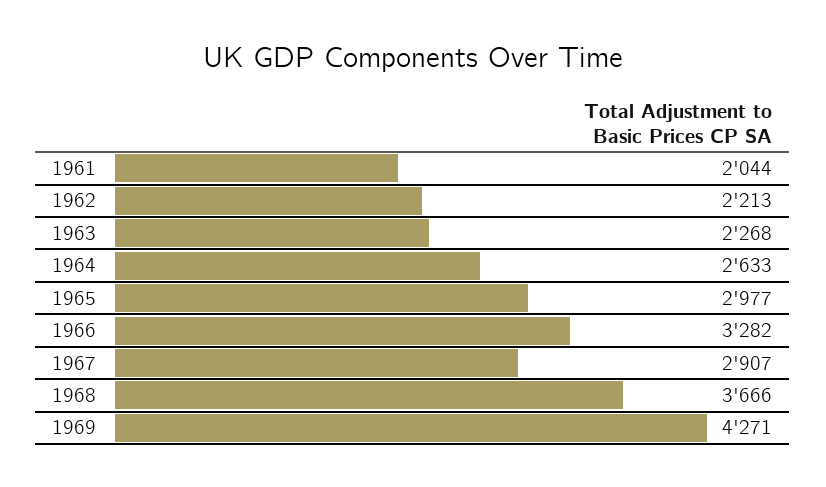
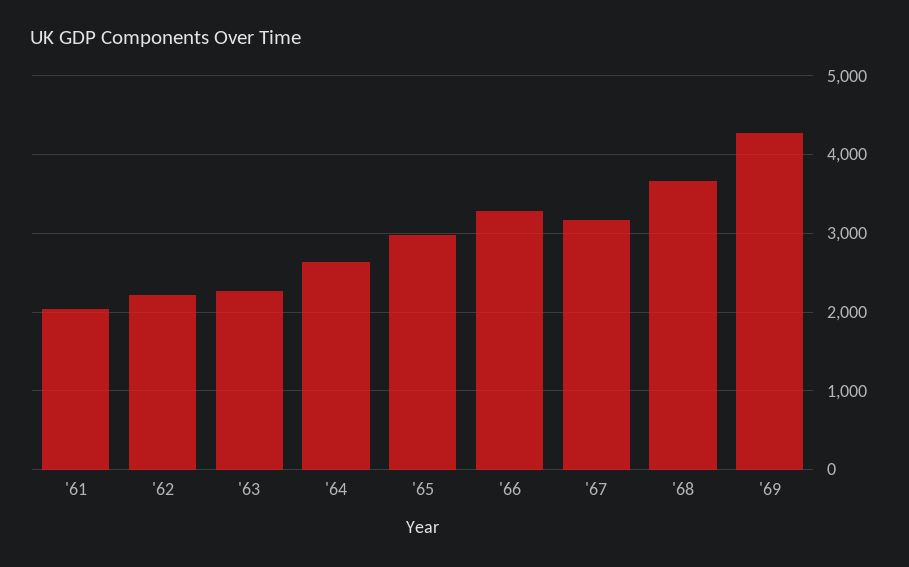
1967: 2907 -> 3200

